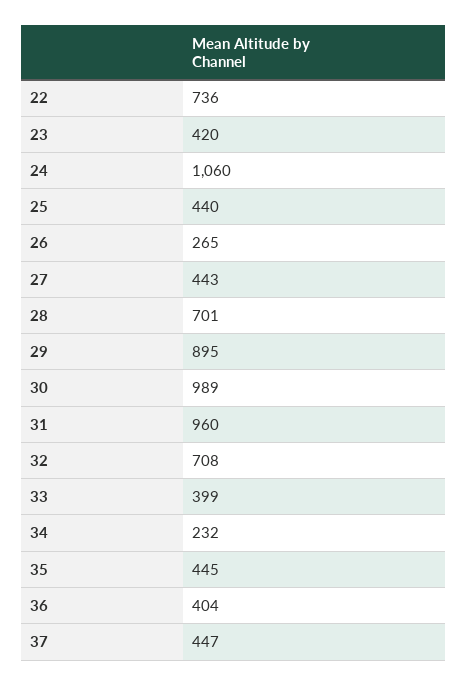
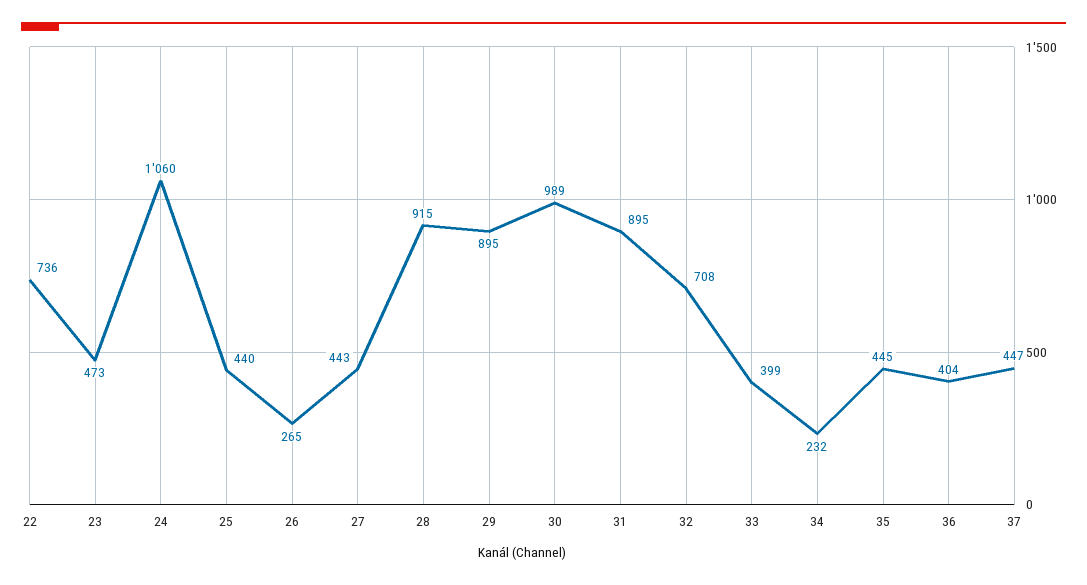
23: 420 -> 473
28: 701 -> 915
31: 960 -> 895

